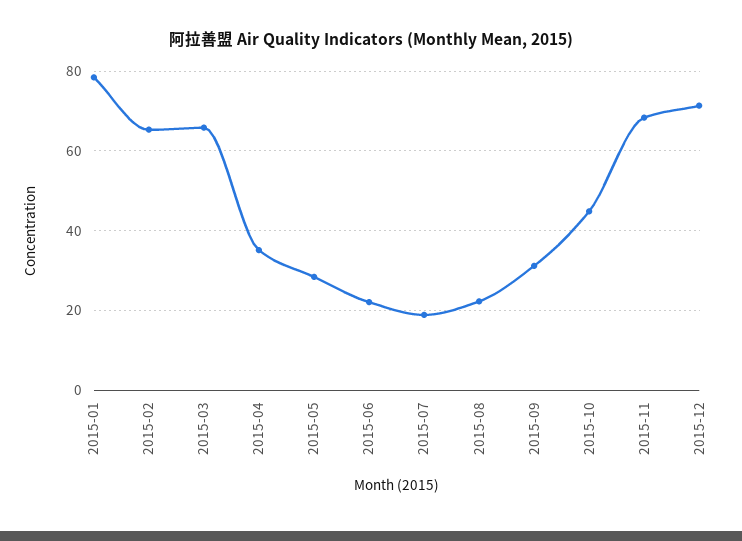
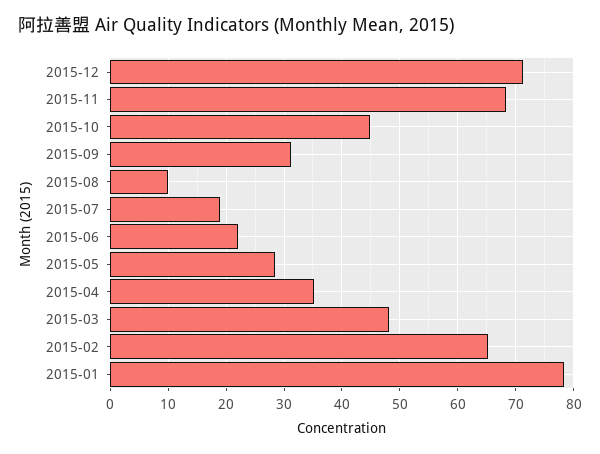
2015-03: 66 -> 48
2015-08: 22 -> 10

